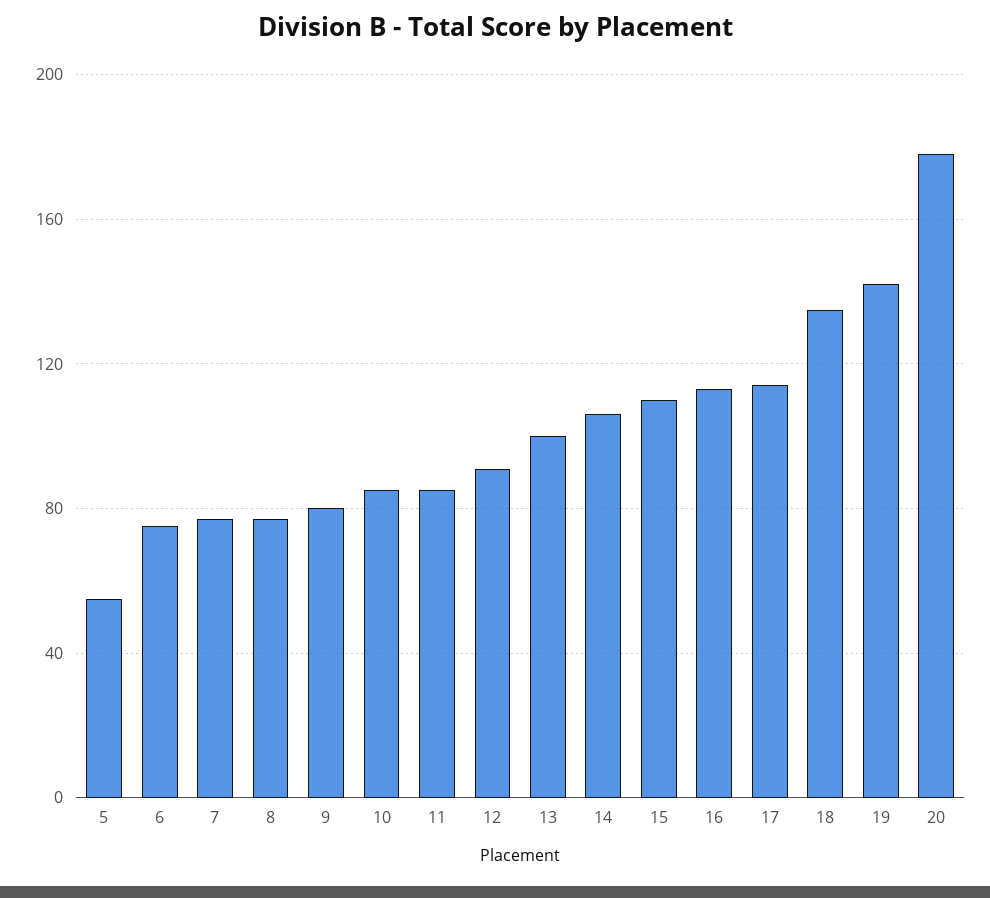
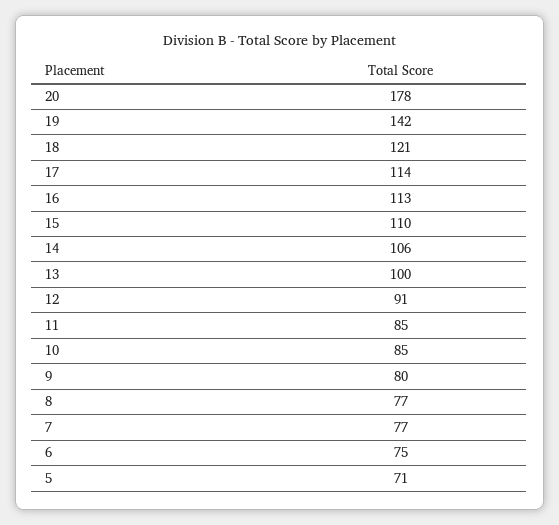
5: 55 -> 71
18: 135 -> 121

